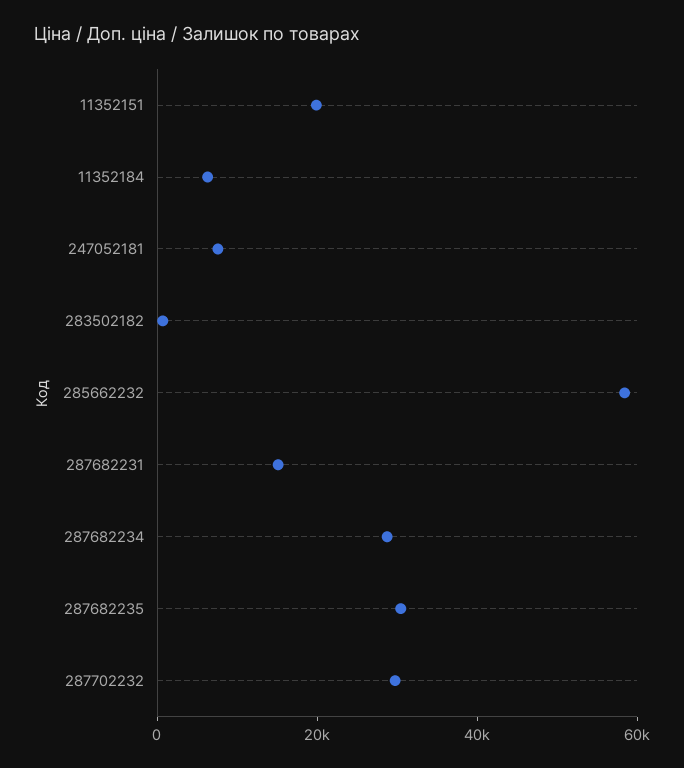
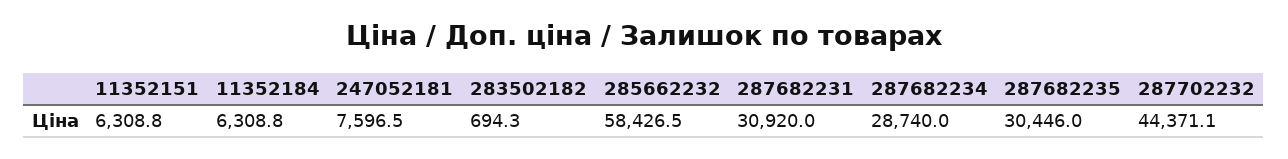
11352151: 20000 -> 6308.8
287682231: 15000 -> 30920
287702232: 30000 -> 44371.1

